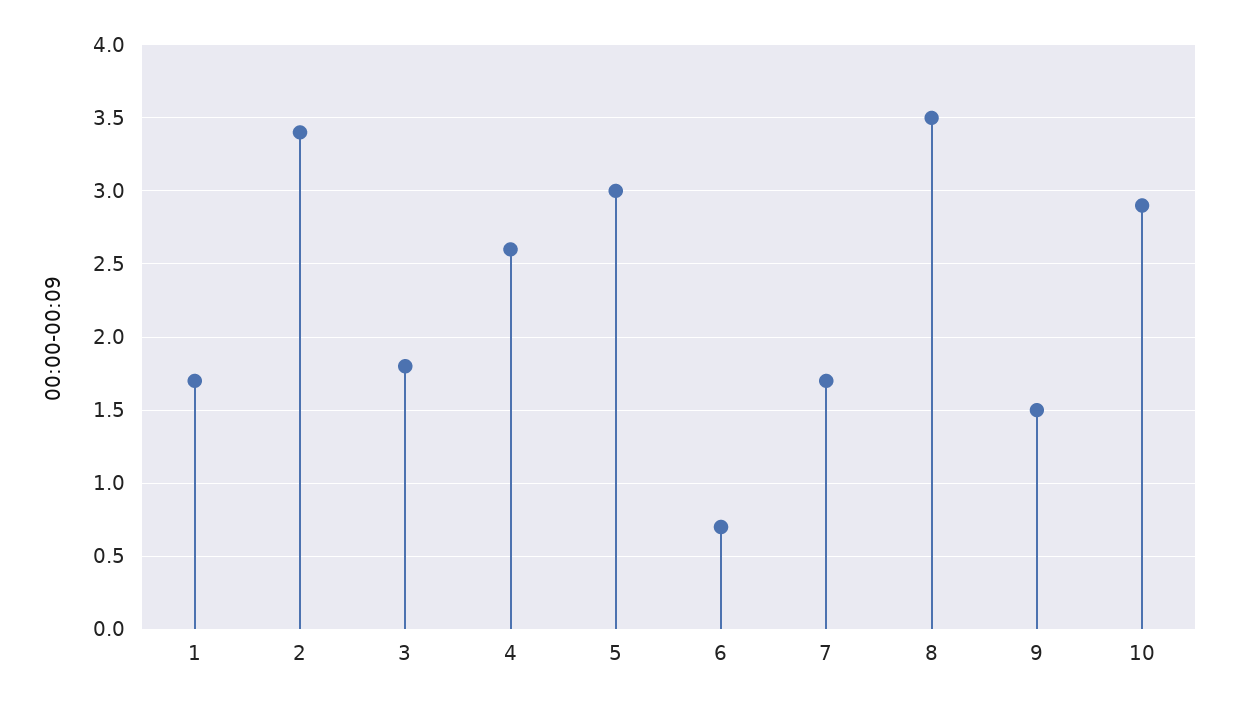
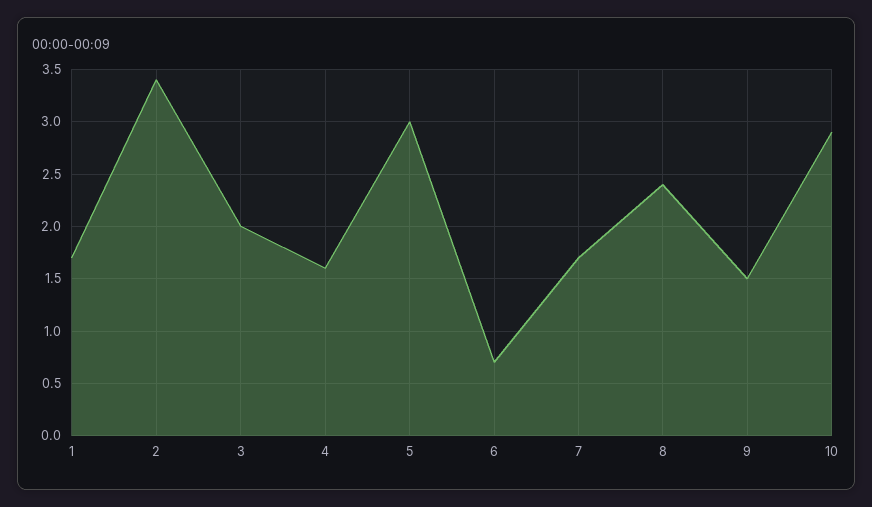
3: 1.8 -> 2
4: 2.6 -> 1.6
8: 3.5 -> 2.4

